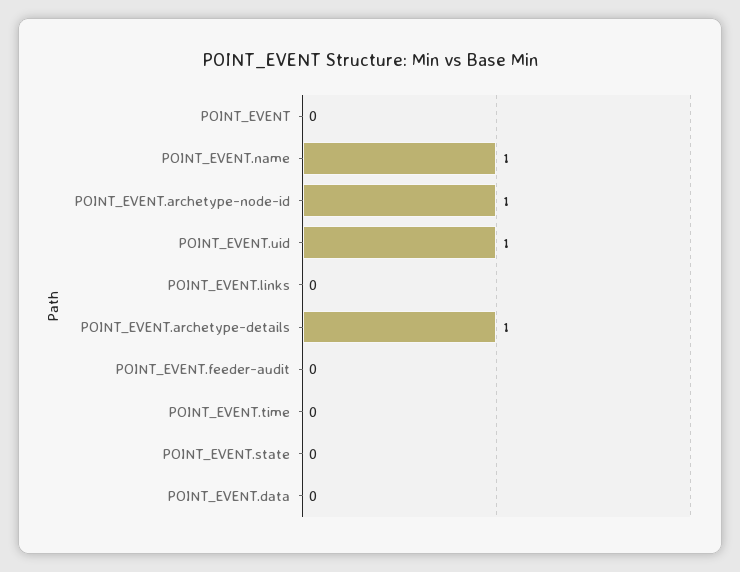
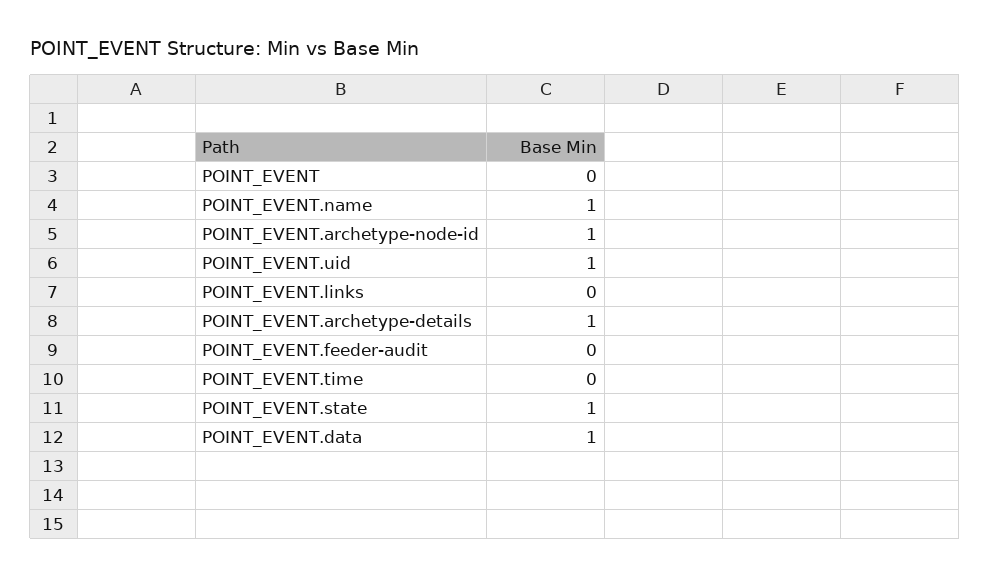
POINT_EVENT.state: 0 -> 1
POINT_EVENT.data: 0 -> 1

